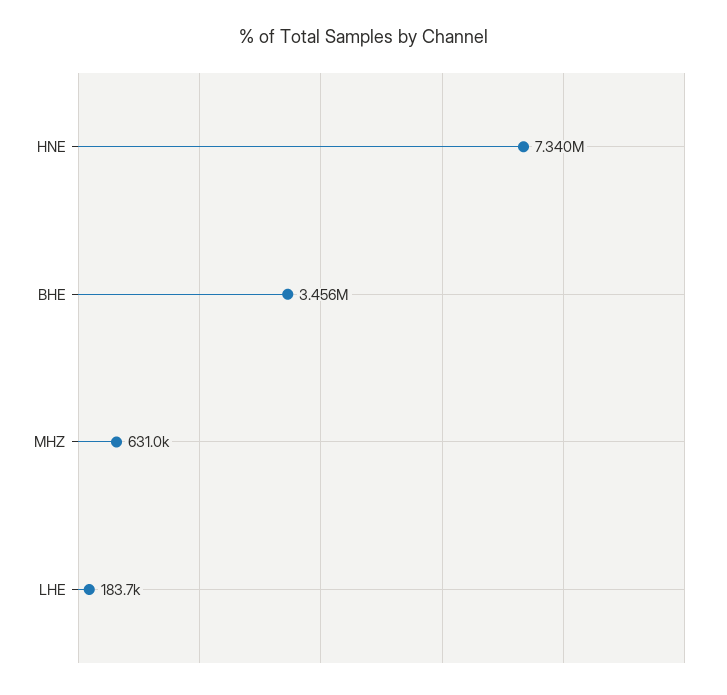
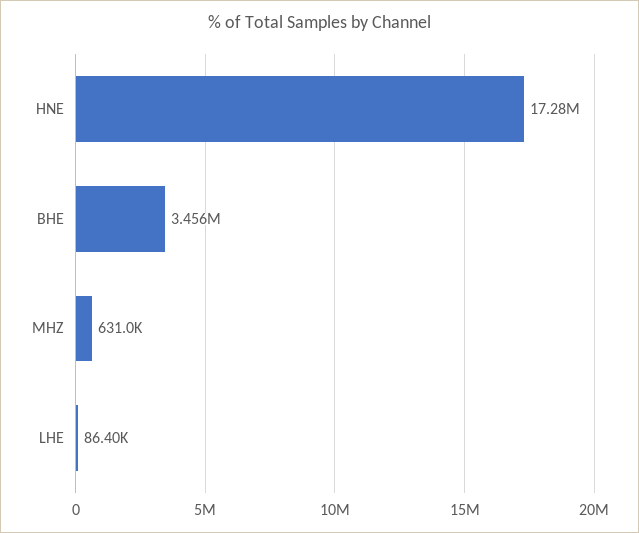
HNE: 7340000 -> 17280000
LHE: 183700 -> 86400

